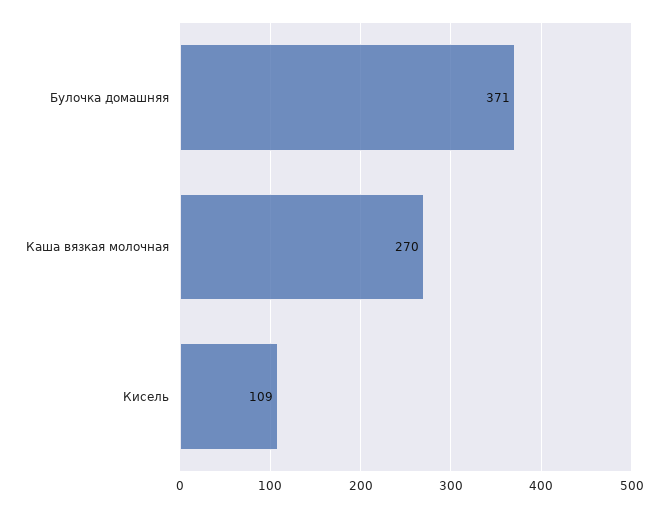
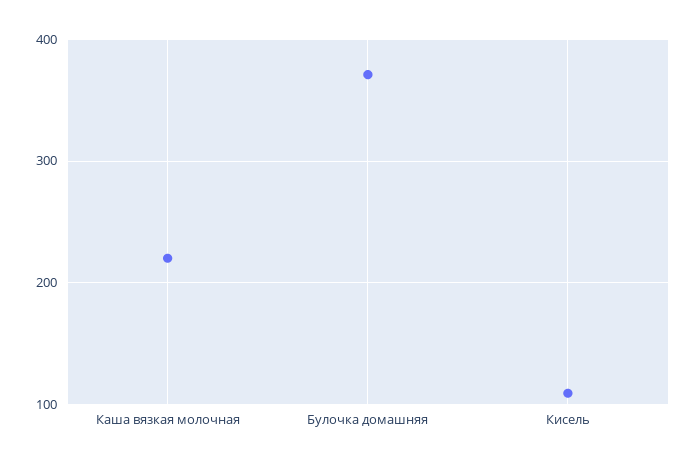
Каша вязкая молочная: 270 -> 220

